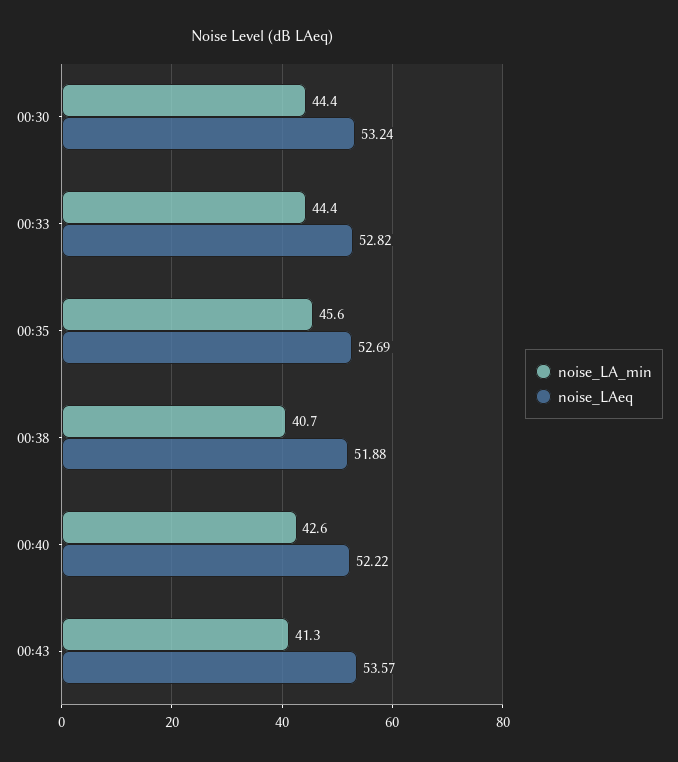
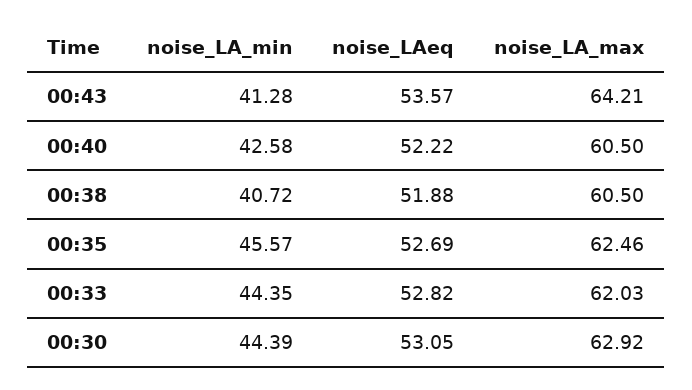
noise_LAeq, 00:30: 53.24 -> 53.05
noise_LA_max, 00:43: none -> 64.21
noise_LA_max, 00:40: none -> 60.5
noise_LA_max, 00:38: none -> 60.5
noise_LA_max, 00:35: none -> 62.46
noise_LA_max, 00:33: none -> 62.03
noise_LA_max, 00:30: none -> 62.92

